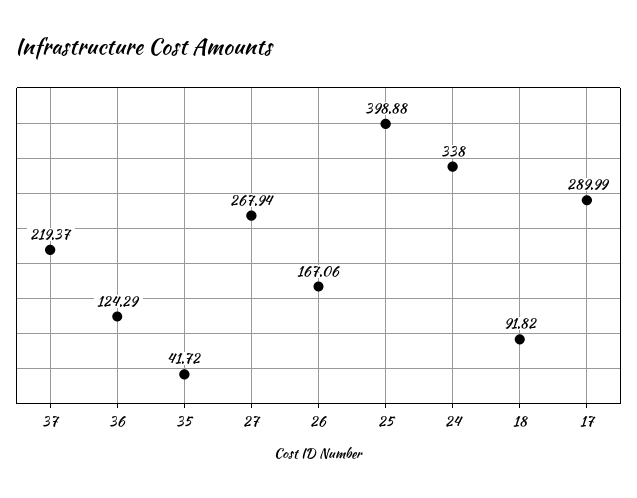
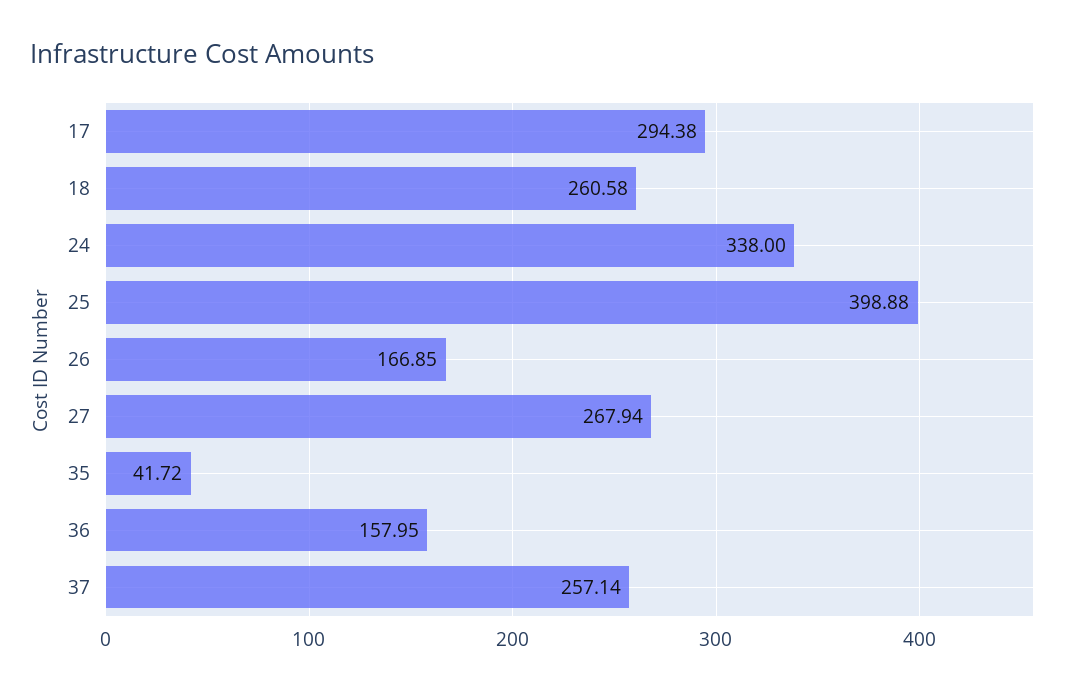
37: 219.37 -> 257.14
36: 124.29 -> 157.95
26: 167.06 -> 166.85
18: 91.82 -> 260.58
17: 289.99 -> 294.38

